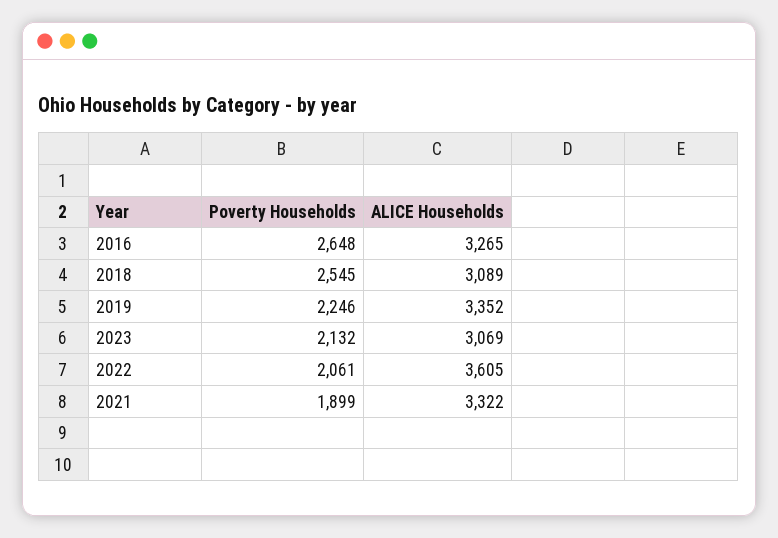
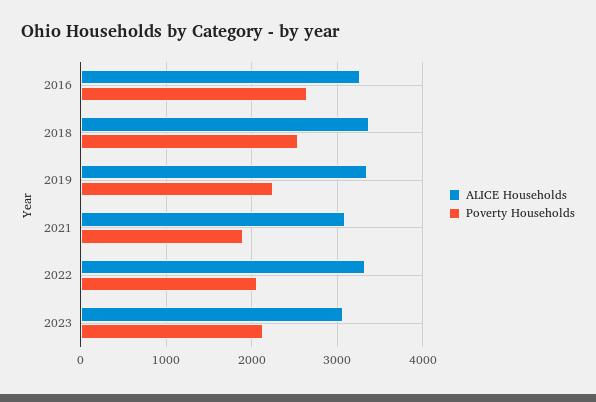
ALICE Households, 2018: 3089 -> 3400
ALICE Households, 2022: 3605 -> 3300
ALICE Households, 2021: 3322 -> 3100

